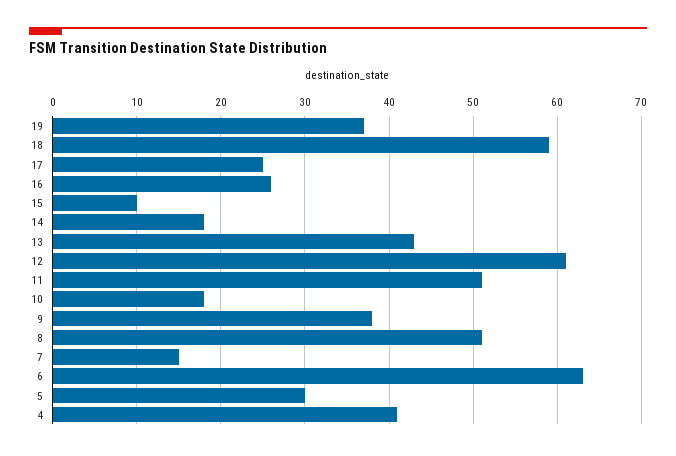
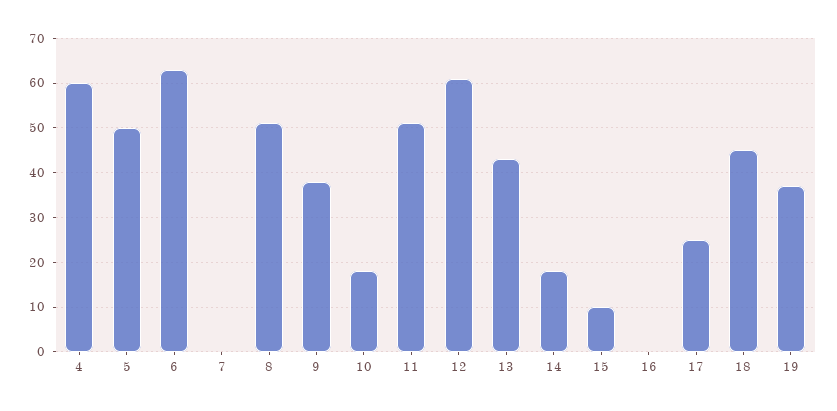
18: 59 -> 45
16: 26 -> 0
7: 15 -> 0
5: 30 -> 50
4: 41 -> 60

